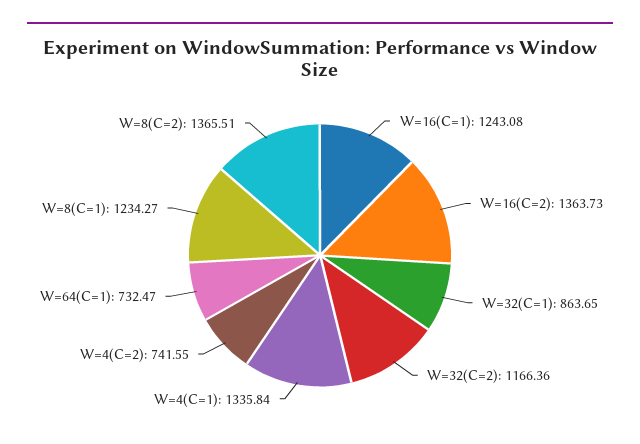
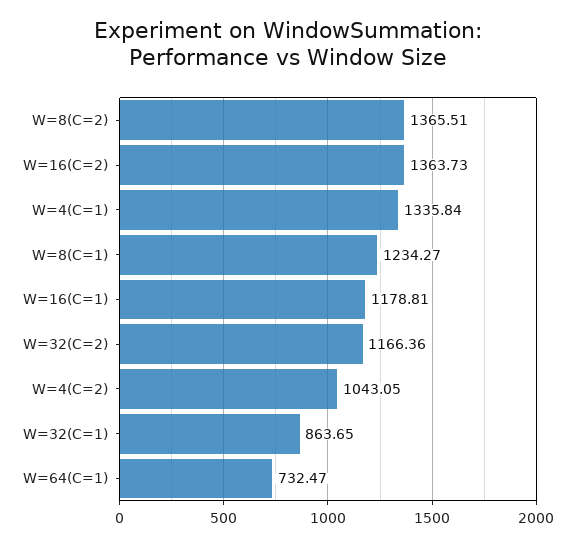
W=16(C=1): 1243.08 -> 1178.81
W=4(C=2): 741.55 -> 1043.05

